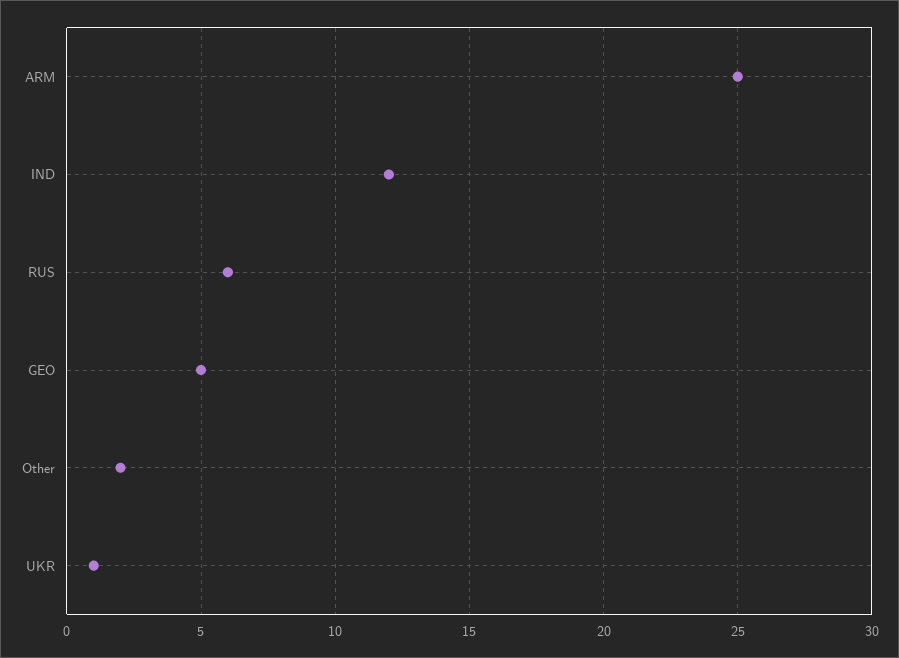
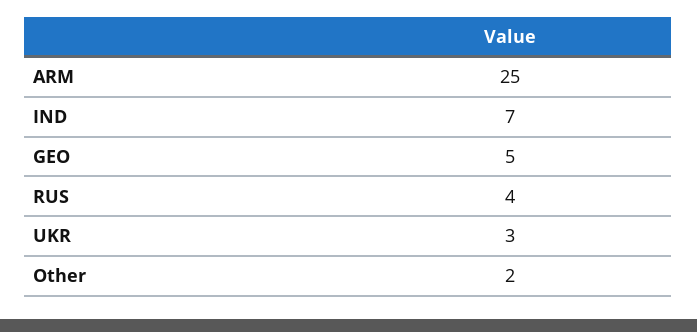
IND: 12 -> 7
RUS: 6 -> 4
UKR: 1 -> 3

